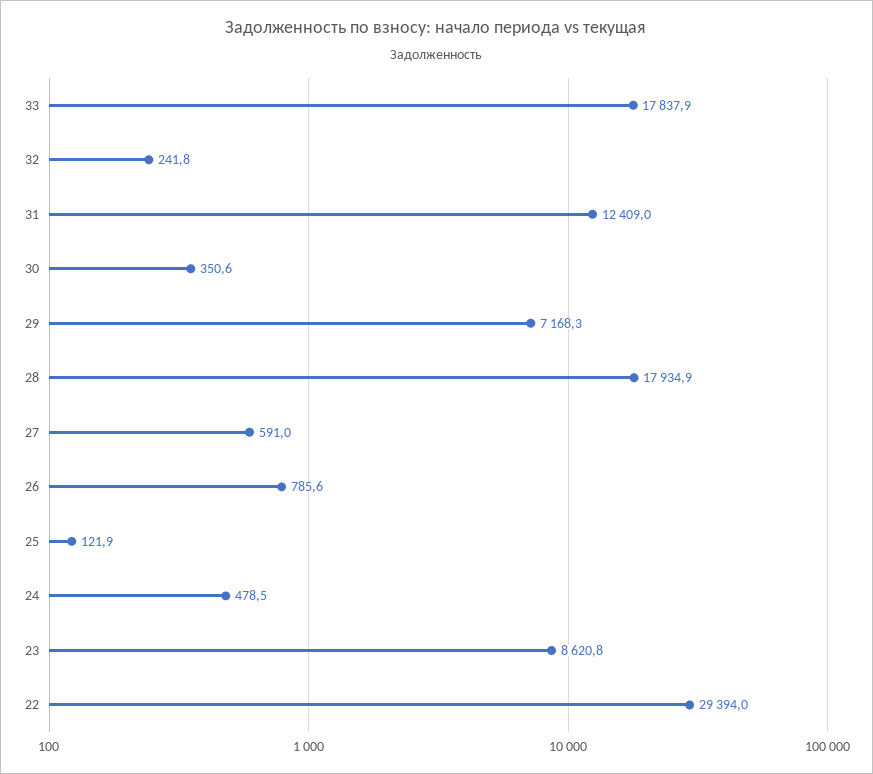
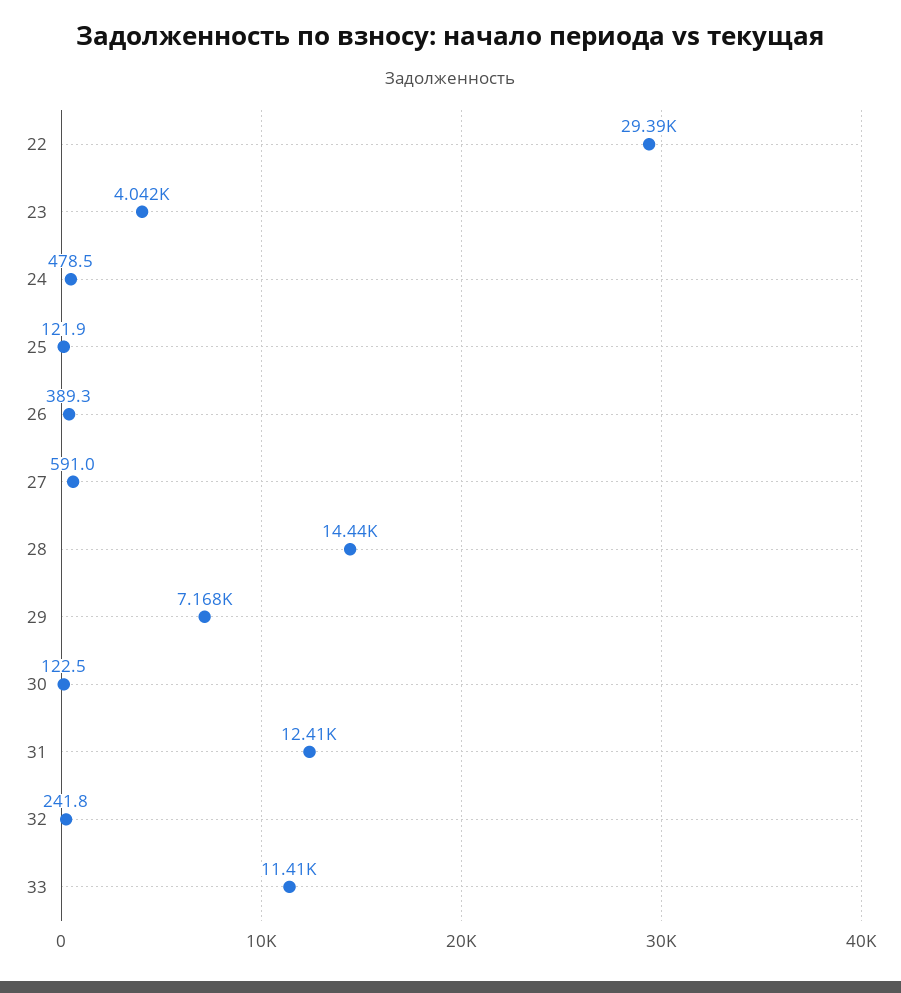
33: 17837.9 -> 11410
30: 350.6 -> 122.5
28: 17934.9 -> 14440
26: 785.6 -> 389.3
23: 8620.8 -> 4042

